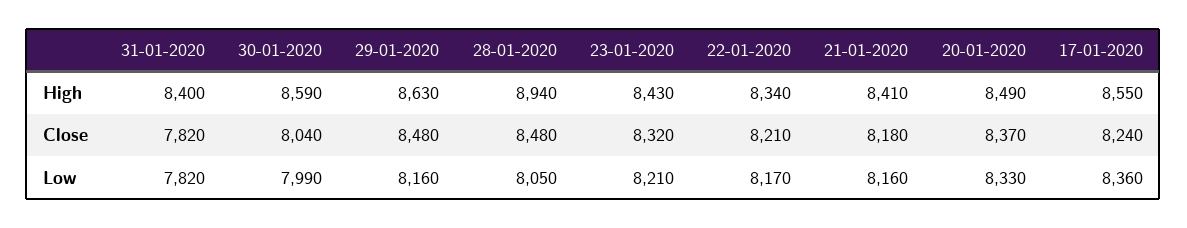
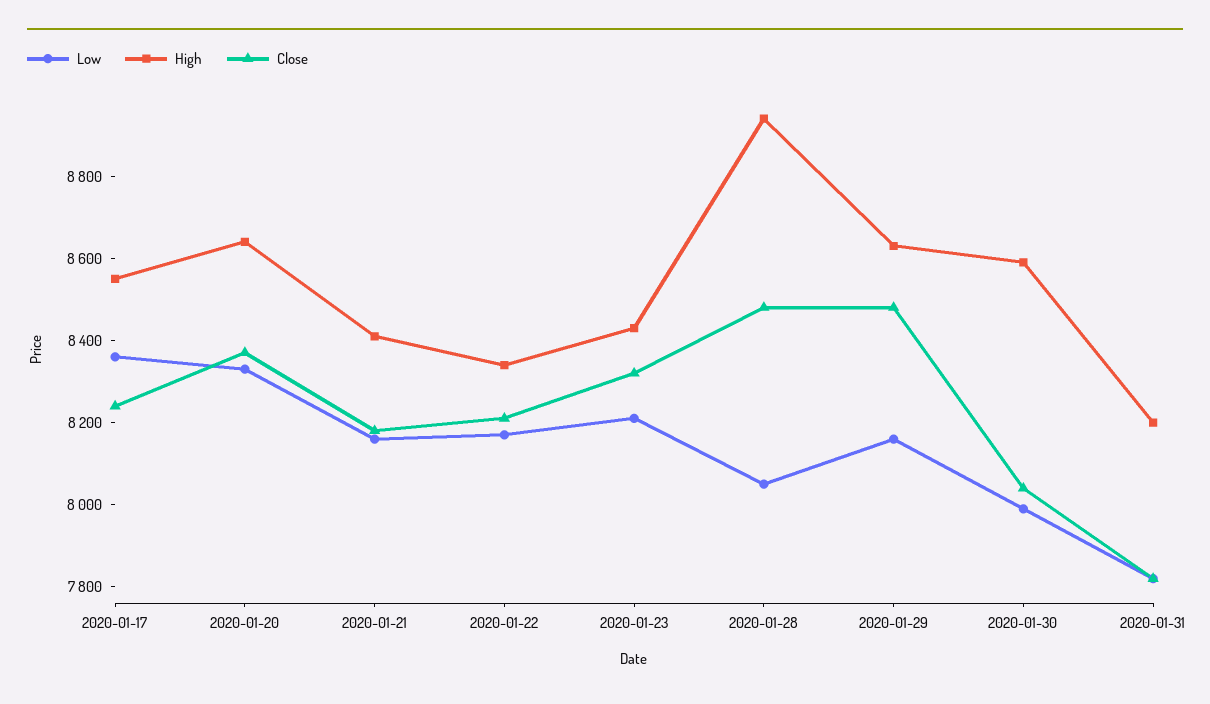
High, 31-01-2020: 8400 -> 8200
High, 20-01-2020: 8490 -> 8650

